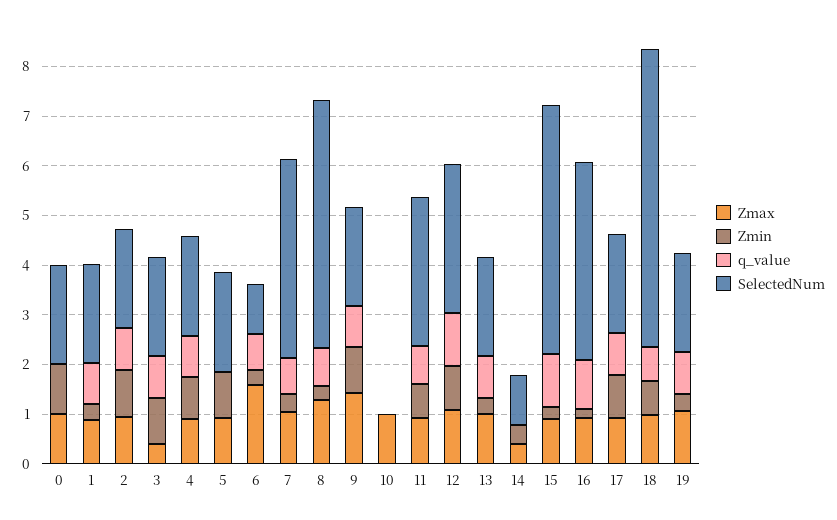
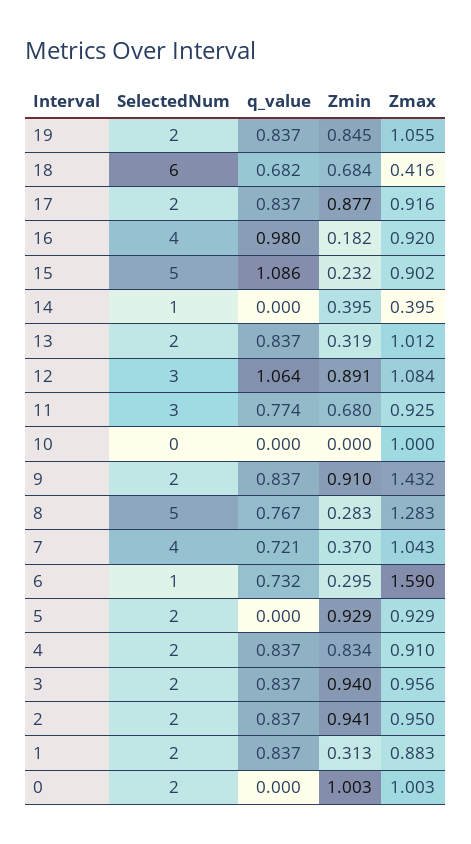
Zmax, 3: 0.4 -> 0.956
Zmax, 18: 1 -> 0.416
Zmin, 19: 0.4 -> 0.845

